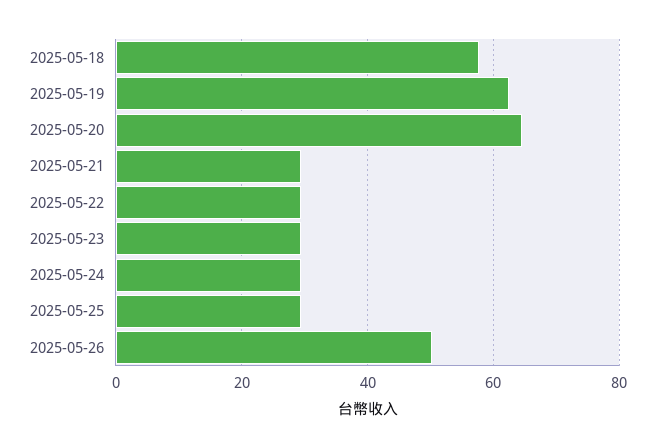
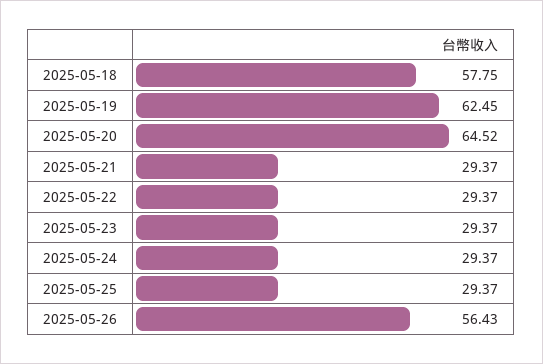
2025-05-26: 50 -> 56.43

